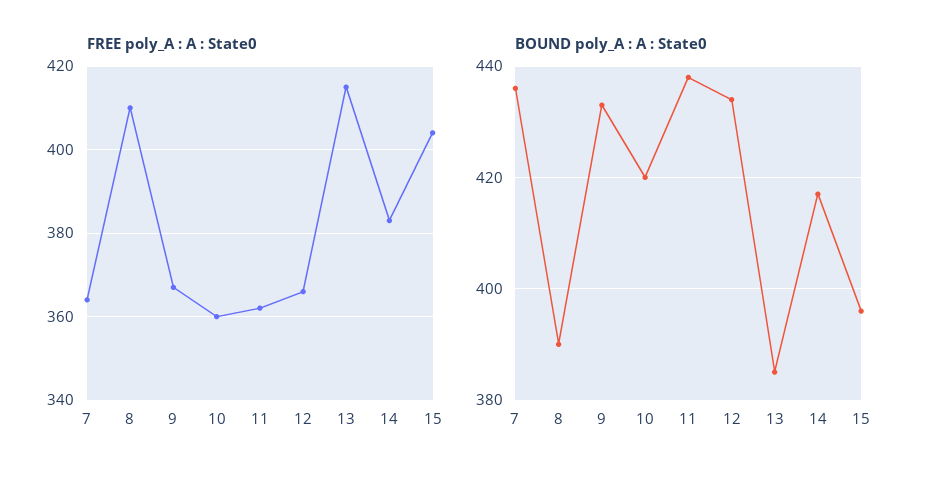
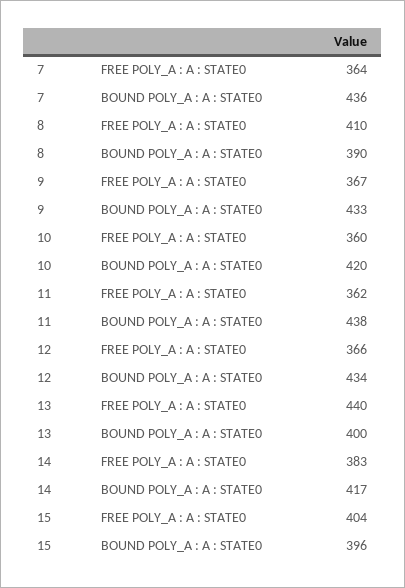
FREE poly_A : A : State0, 13: 415 -> 440
BOUND poly_A : A : State0, 13: 385 -> 400

